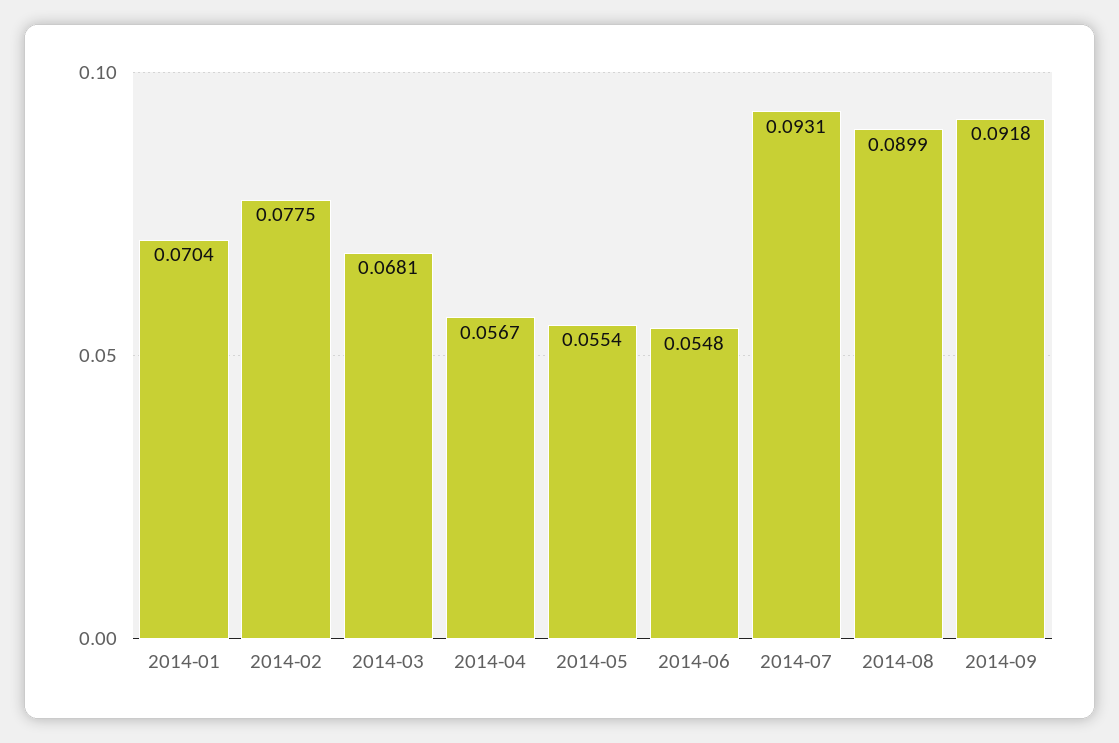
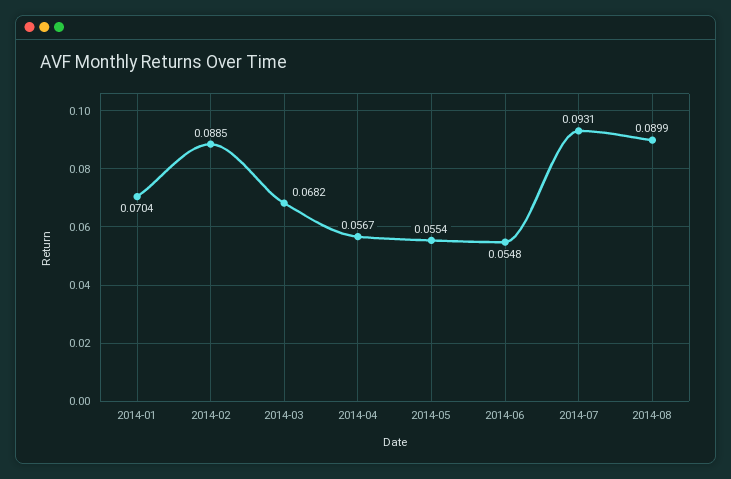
2014-02: 0.0775 -> 0.0885
2014-03: 0.0681 -> 0.0682
2014-09: 0.0918 -> none

